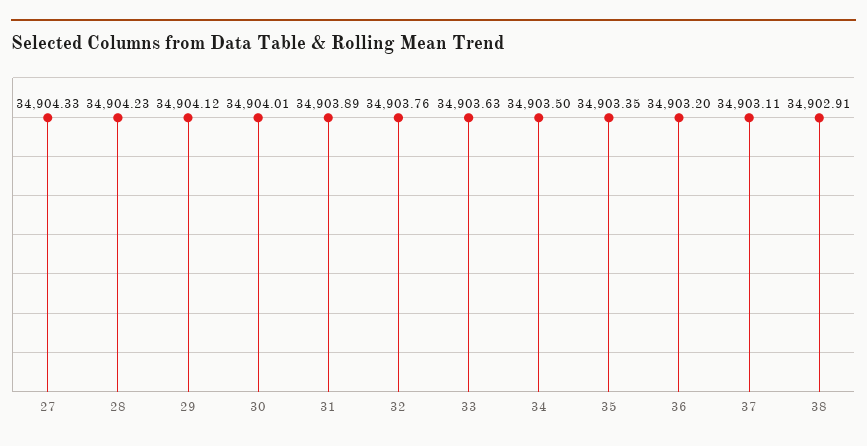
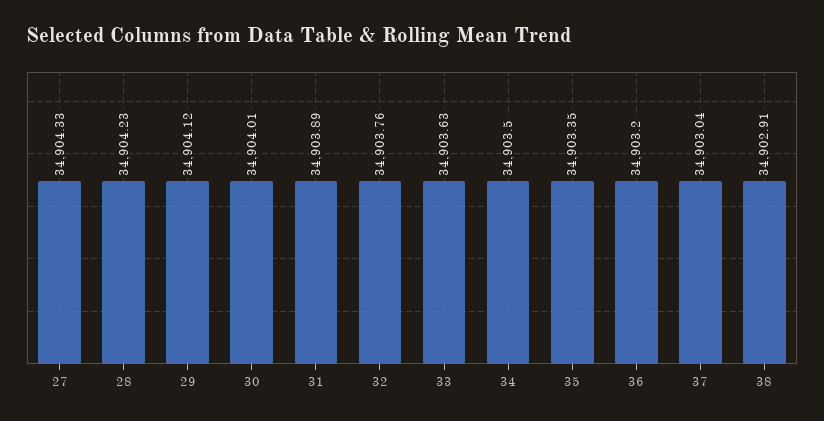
37: 34903.11 -> 34903.04

